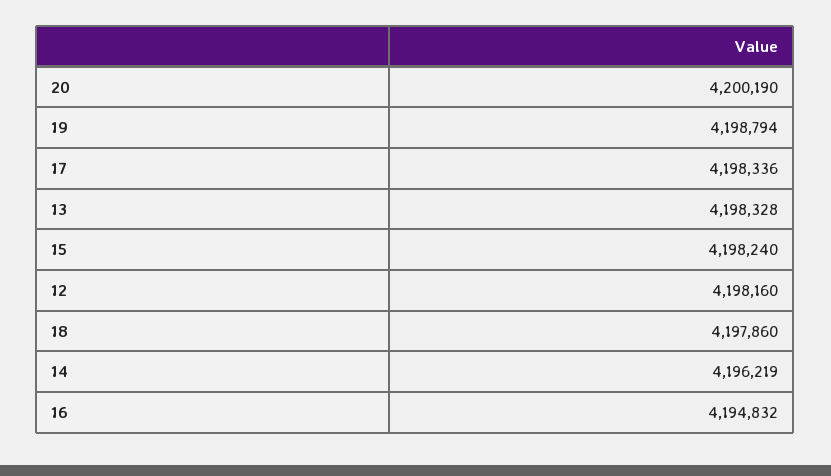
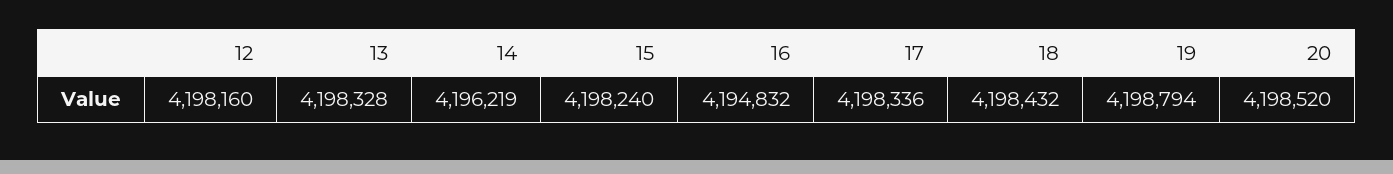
20: 4200190 -> 4198520
18: 4197860 -> 4198432

